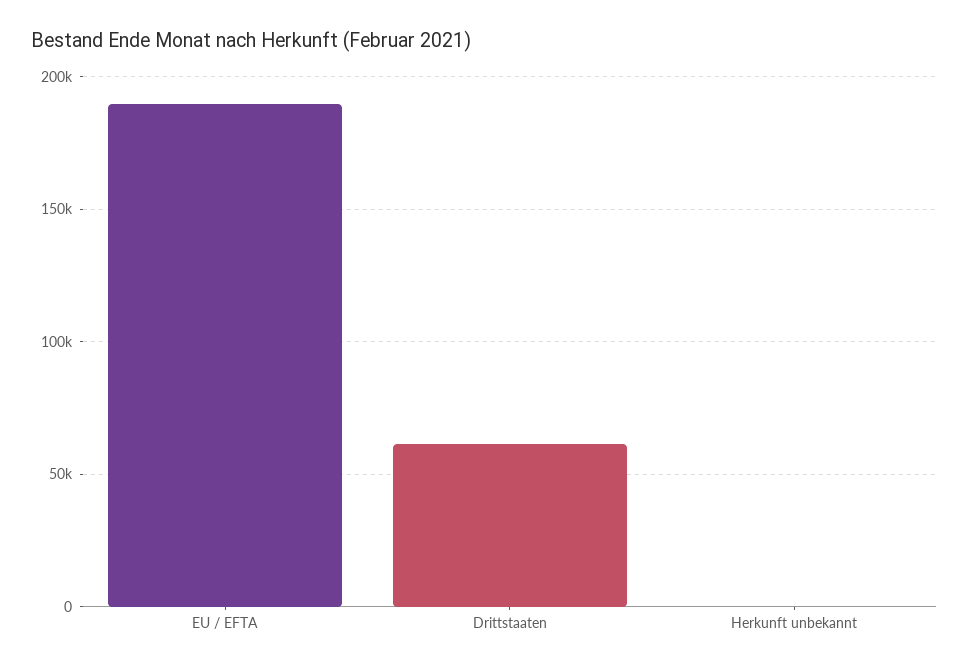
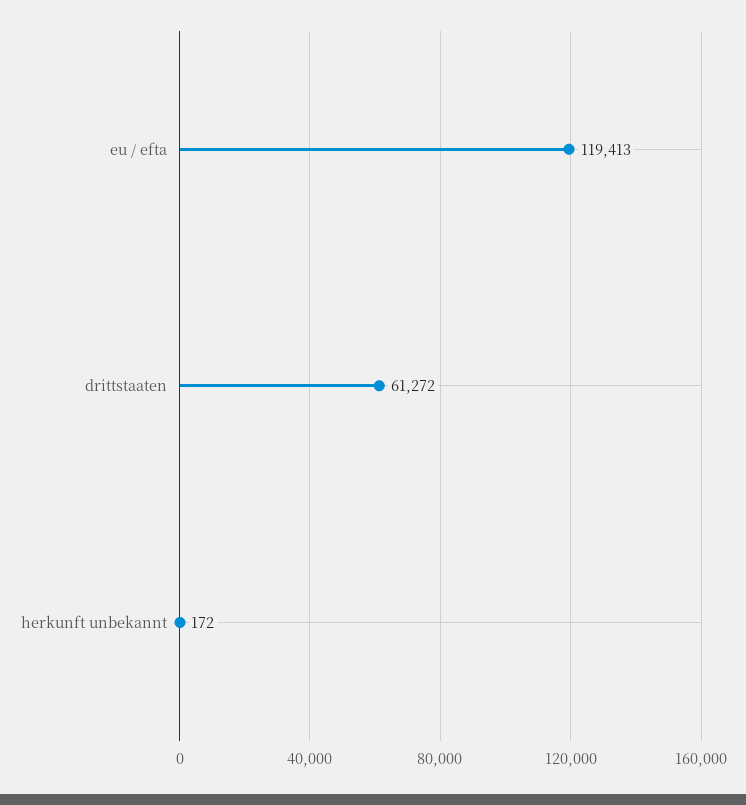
EU / EFTA: 190000 -> 119413

